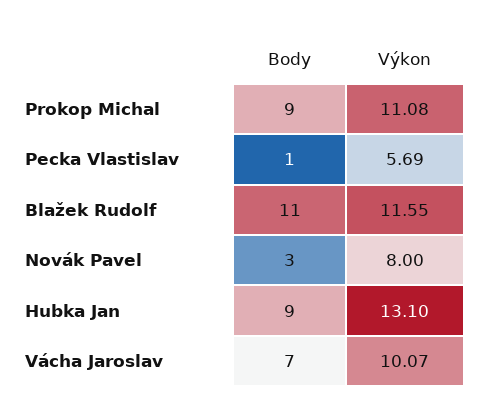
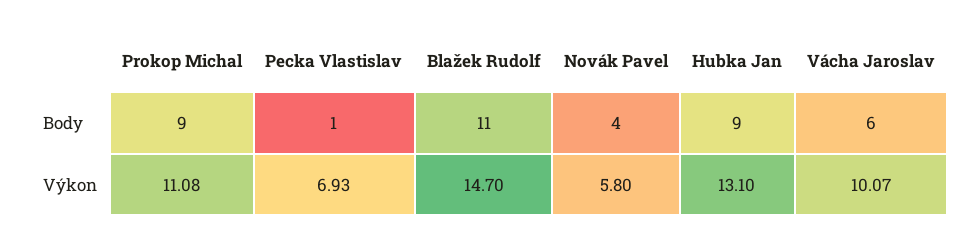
Výkon, Pecka Vlastislav: 5.69 -> 6.93
Výkon, Blažek Rudolf: 11.55 -> 14.7
Body, Novák Pavel: 3 -> 4
Výkon, Novák Pavel: 8 -> 5.8
Body, Vácha Jaroslav: 7 -> 6

